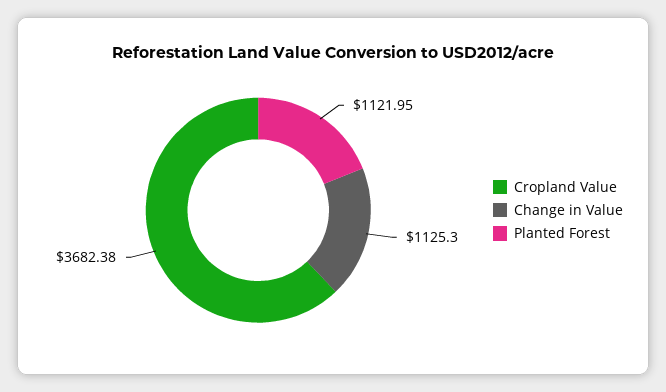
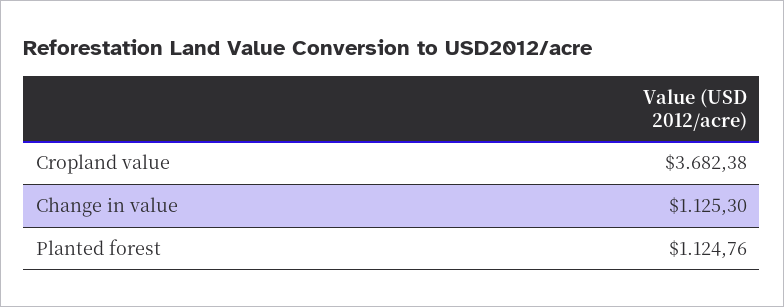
Planted Forest: 1121.95 -> 1124.76

